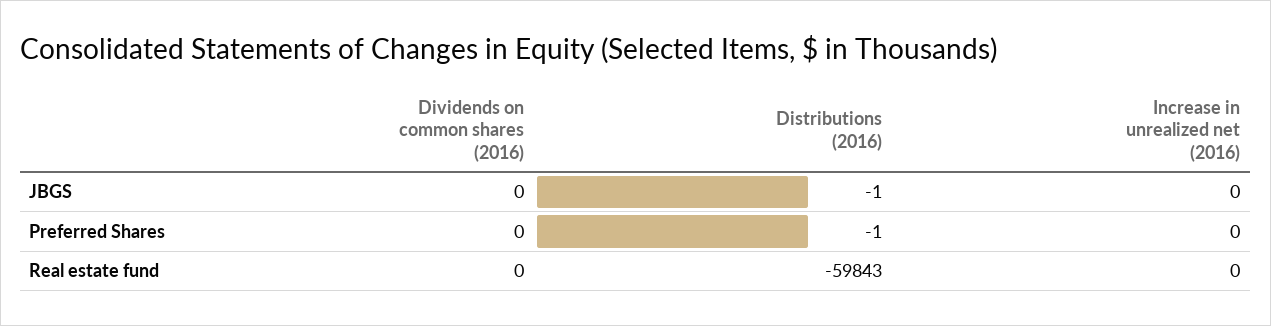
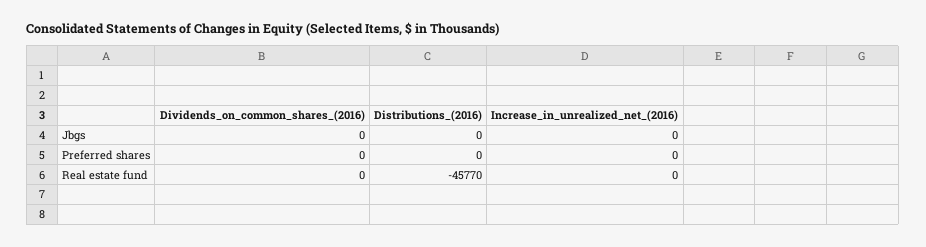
Distributions (2016), JBGS: -1 -> 0
Distributions (2016), Preferred Shares: -1 -> 0
Distributions (2016), Real estate fund: -59843 -> -45770

